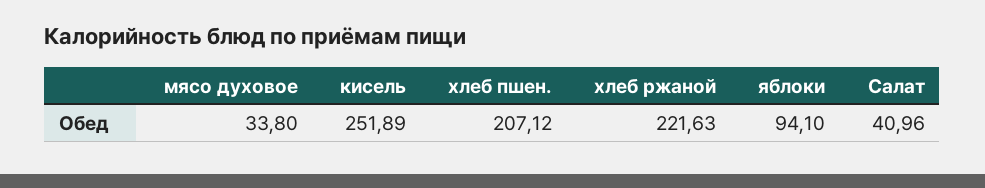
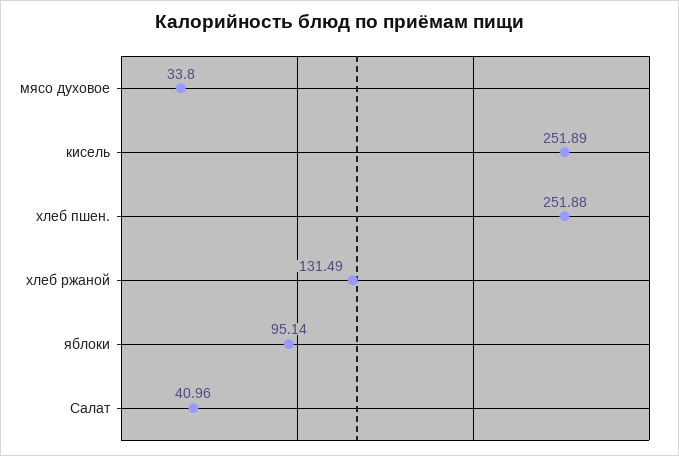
хлеб пшен.: 207.12 -> 251.88
хлеб ржаной: 221.63 -> 131.49
яблоки: 94.1 -> 95.14

